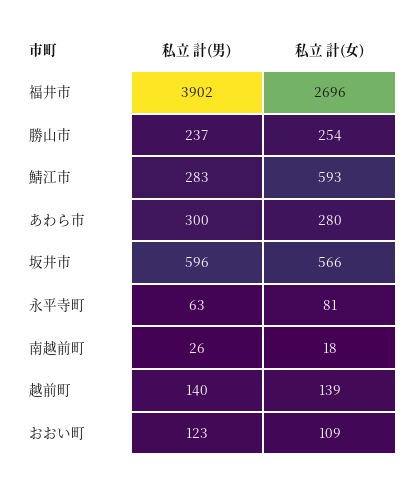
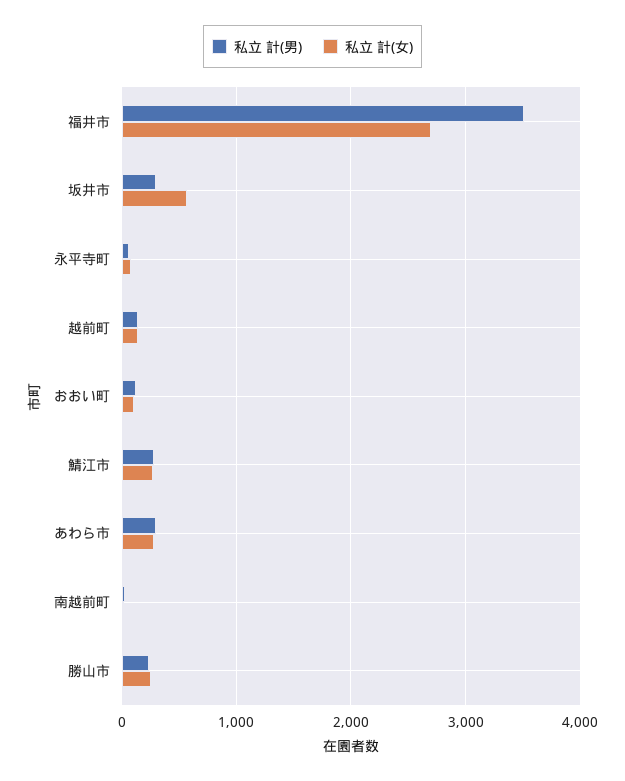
私立 計(男), 福井市: 3902 -> 3500
私立 計(女), 鯖江市: 593 -> 300
私立 計(男), 坂井市: 596 -> 300

